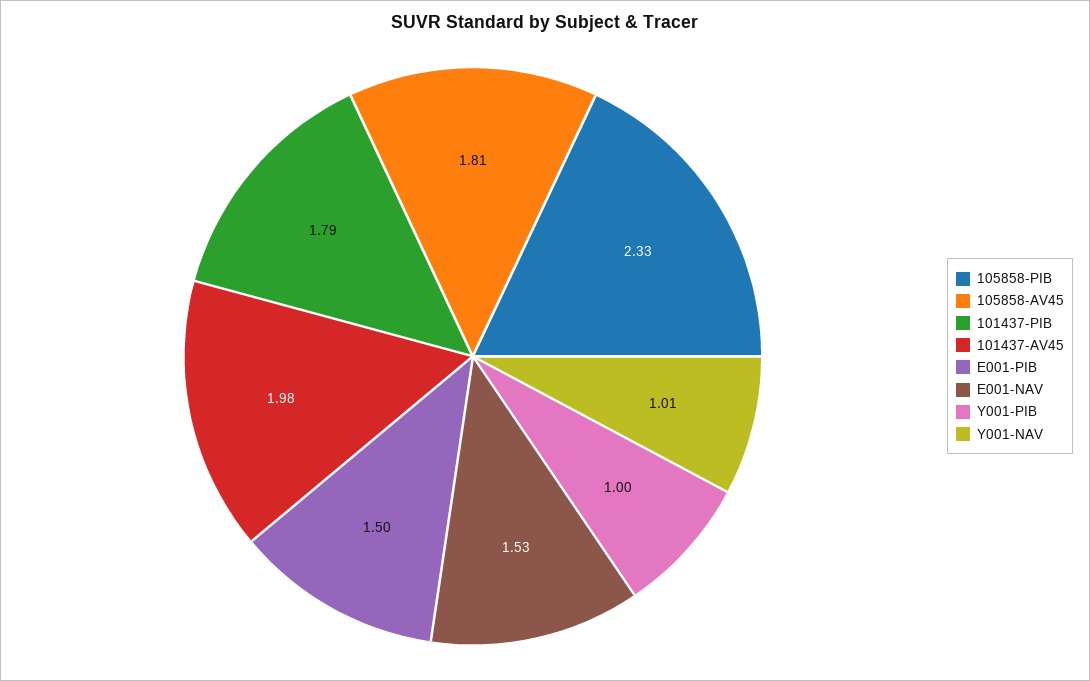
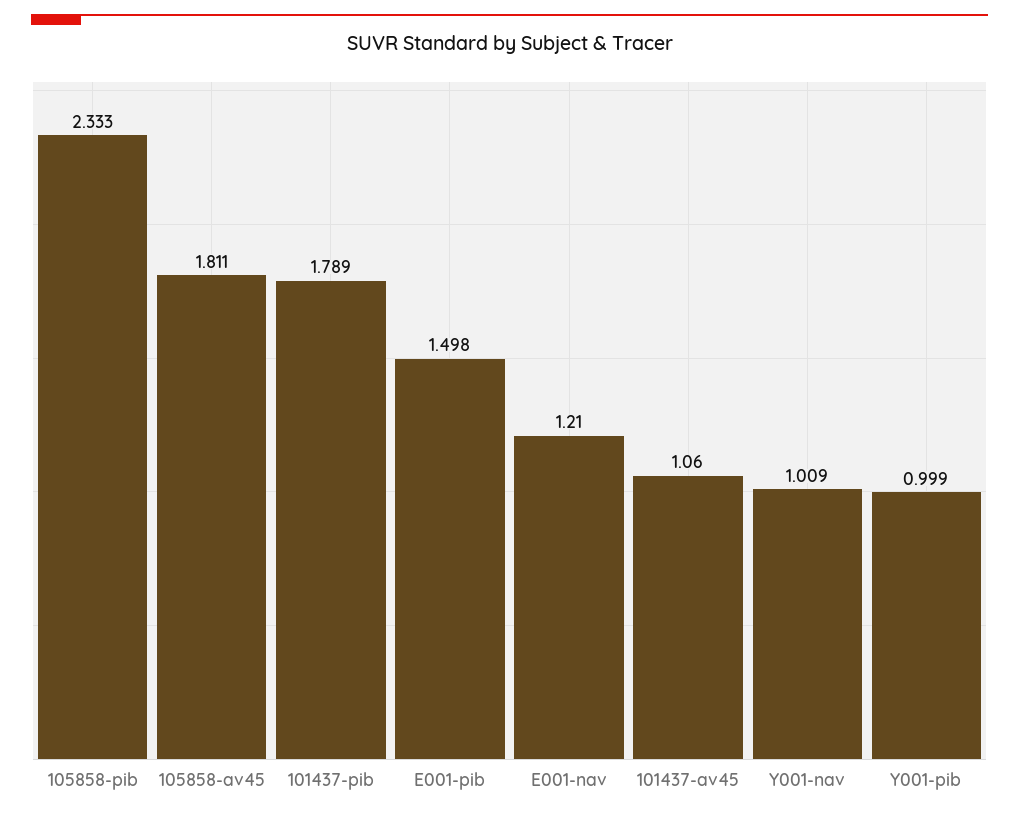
101437-AV45: 1.98 -> 1.06
E001-NAV: 1.53 -> 1.21

